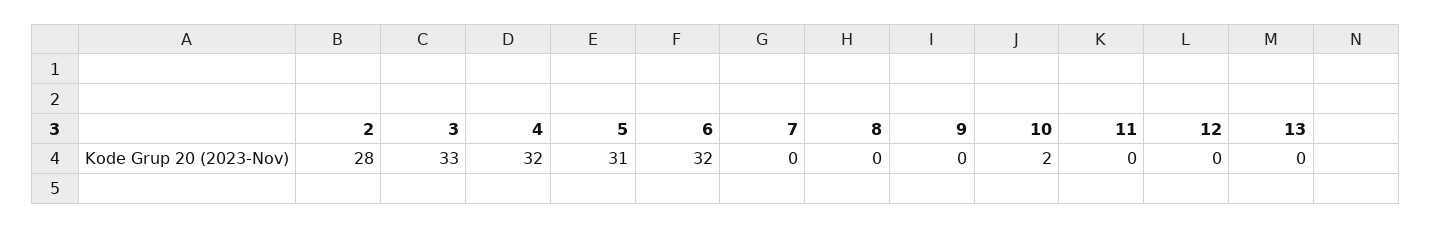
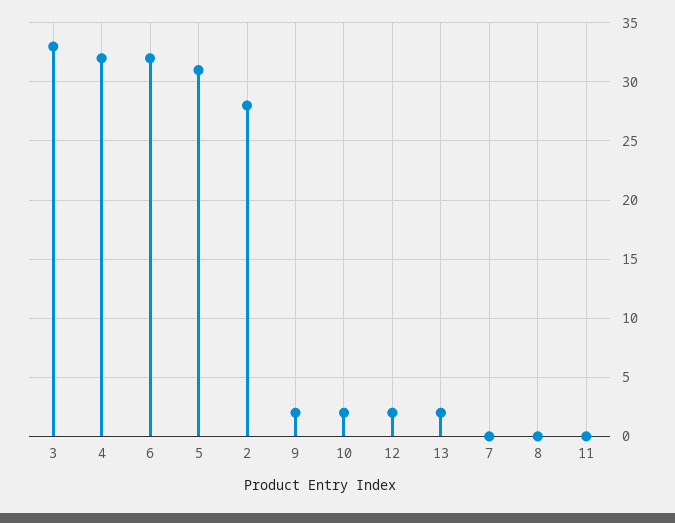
9: 0 -> 2
12: 0 -> 2
13: 0 -> 2

